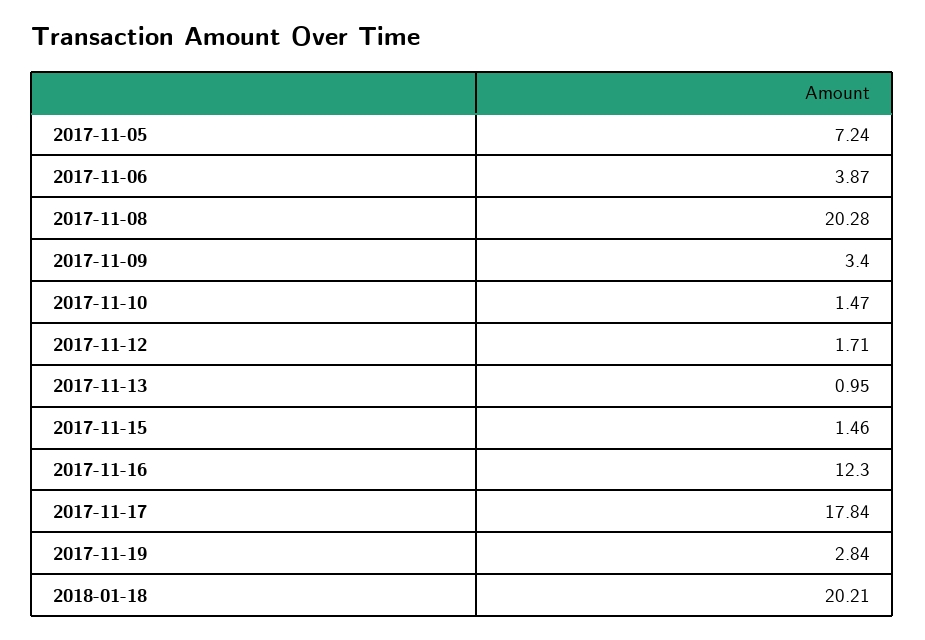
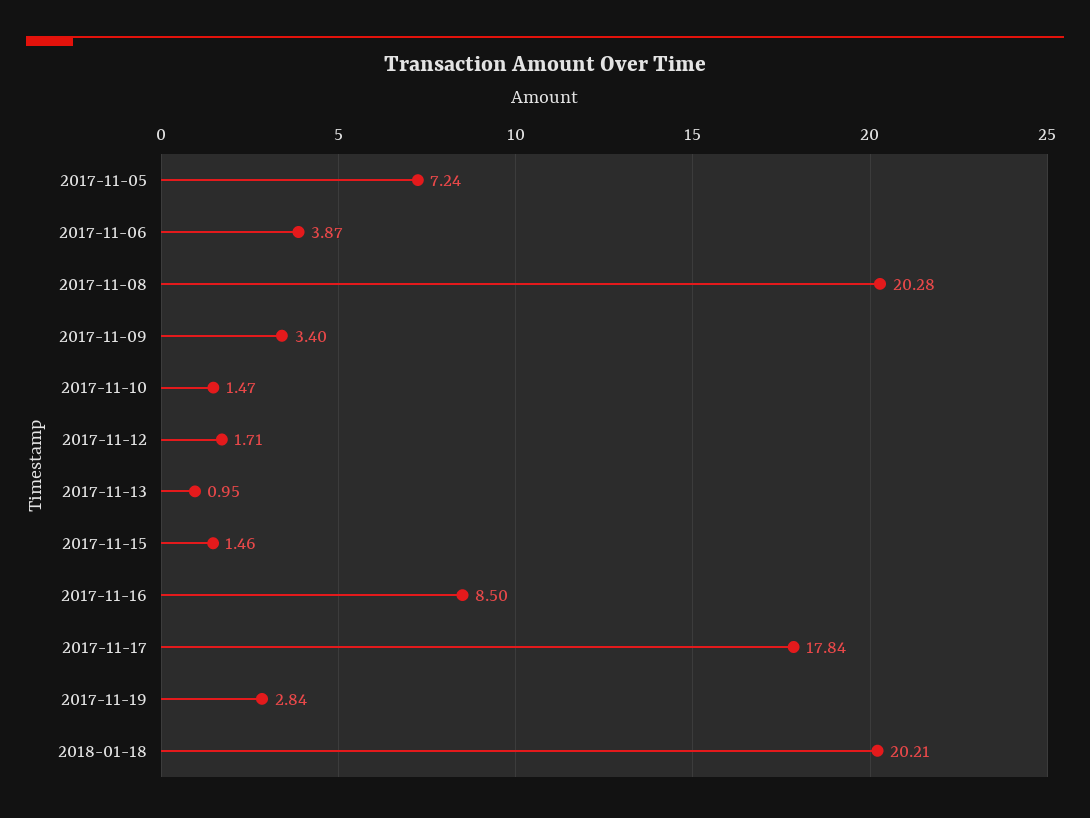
2017-11-16: 12.3 -> 8.5

